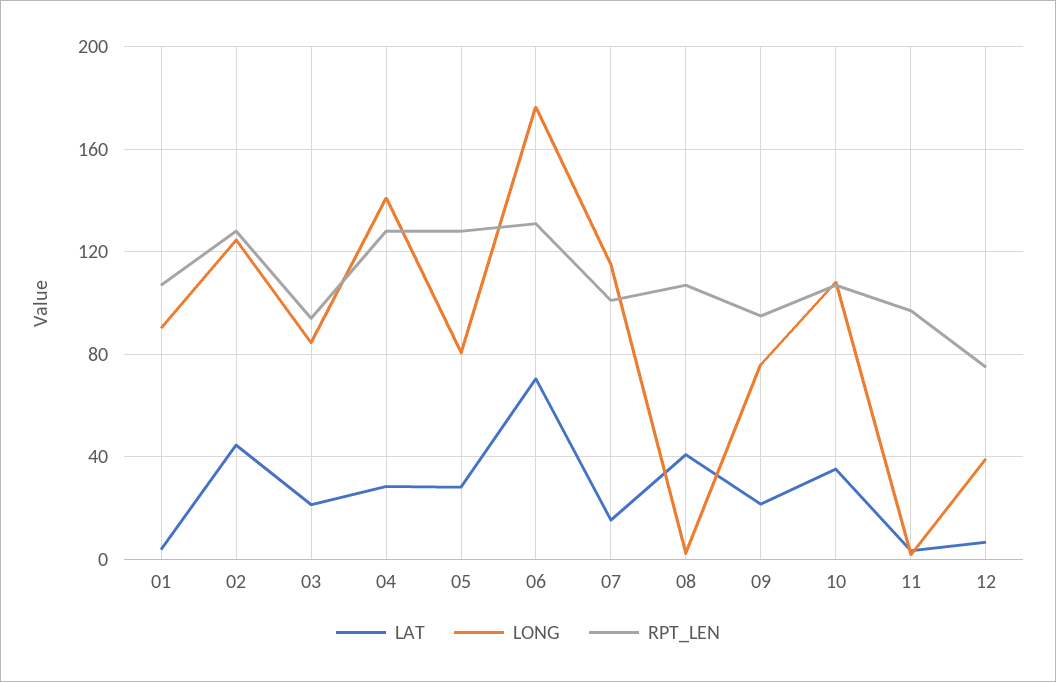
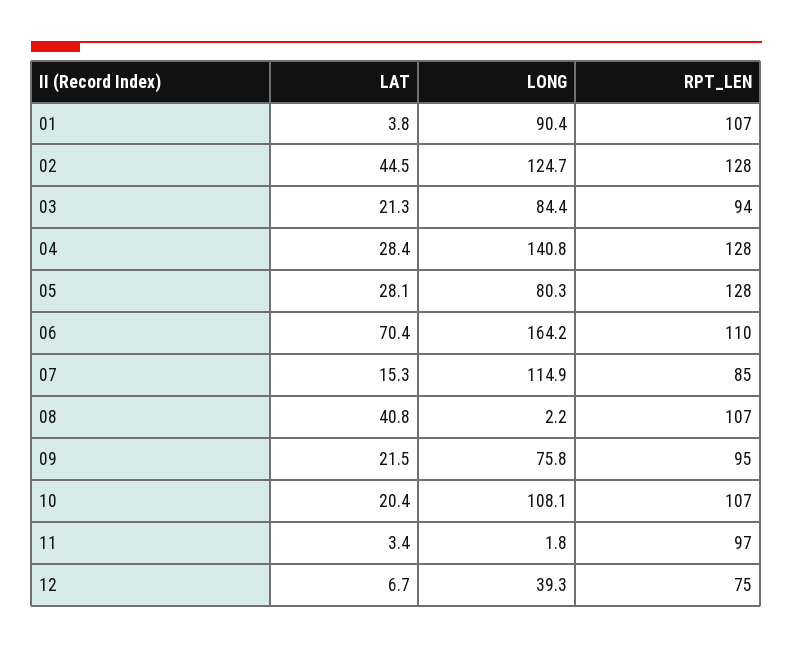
LONG, 06: 175 -> 164.2
RPT_LEN, 06: 130 -> 110
RPT_LEN, 07: 100 -> 85
LAT, 10: 35 -> 20.4

